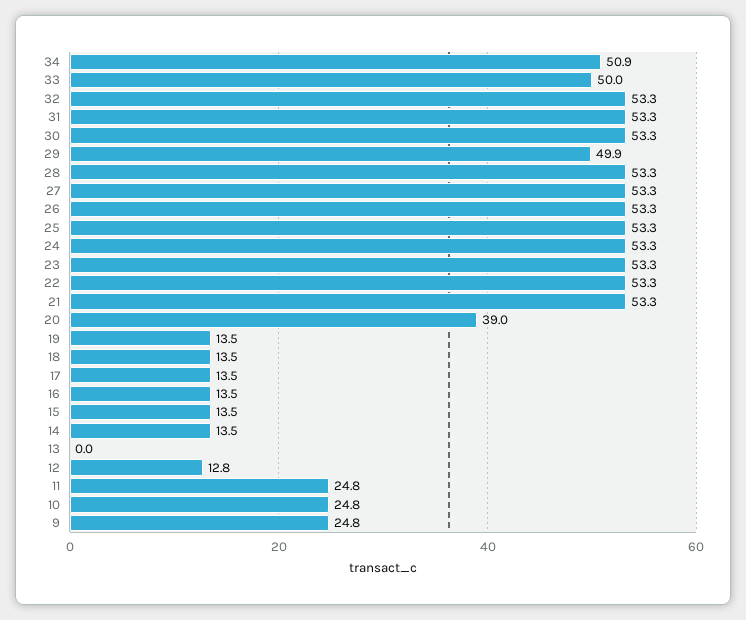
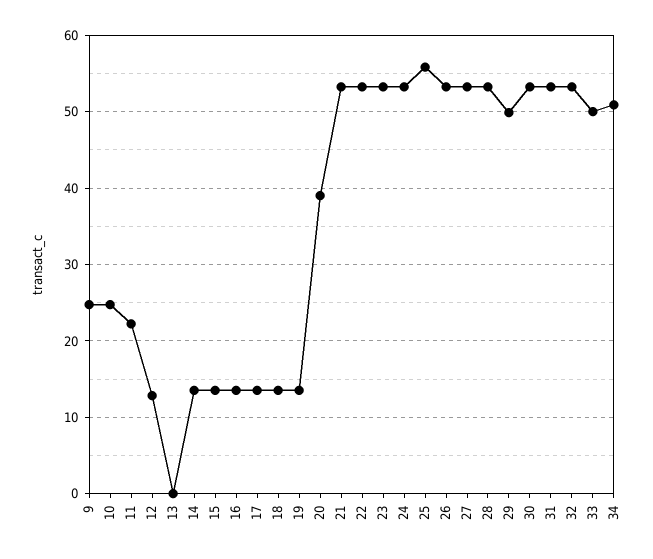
25: 53.3 -> 56
11: 24.8 -> 22

